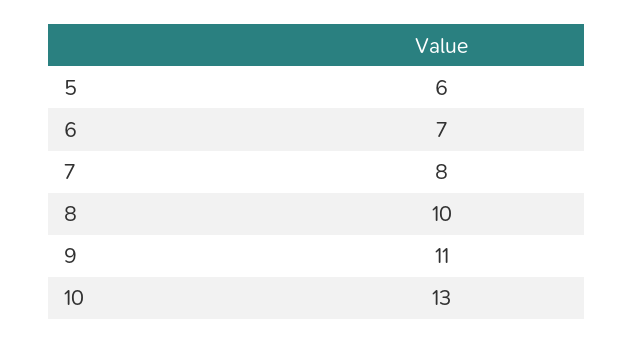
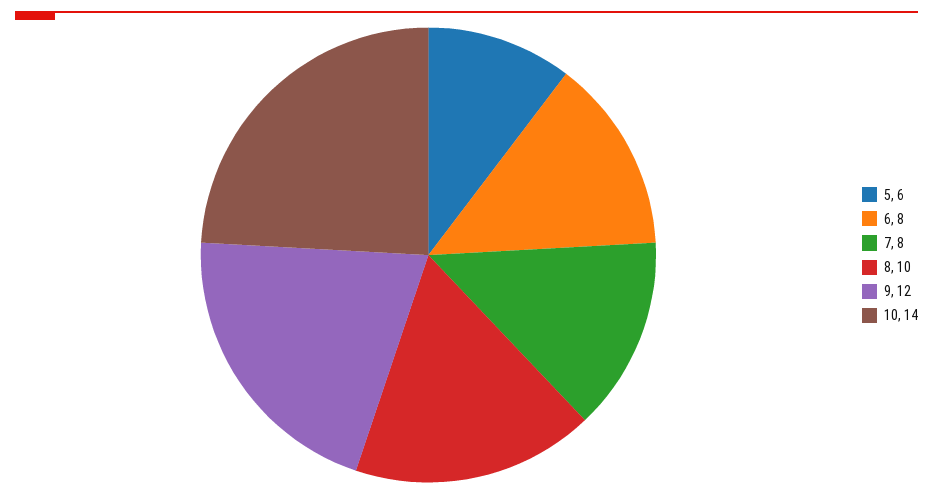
6: 7 -> 8
9: 11 -> 12
10: 13 -> 14

